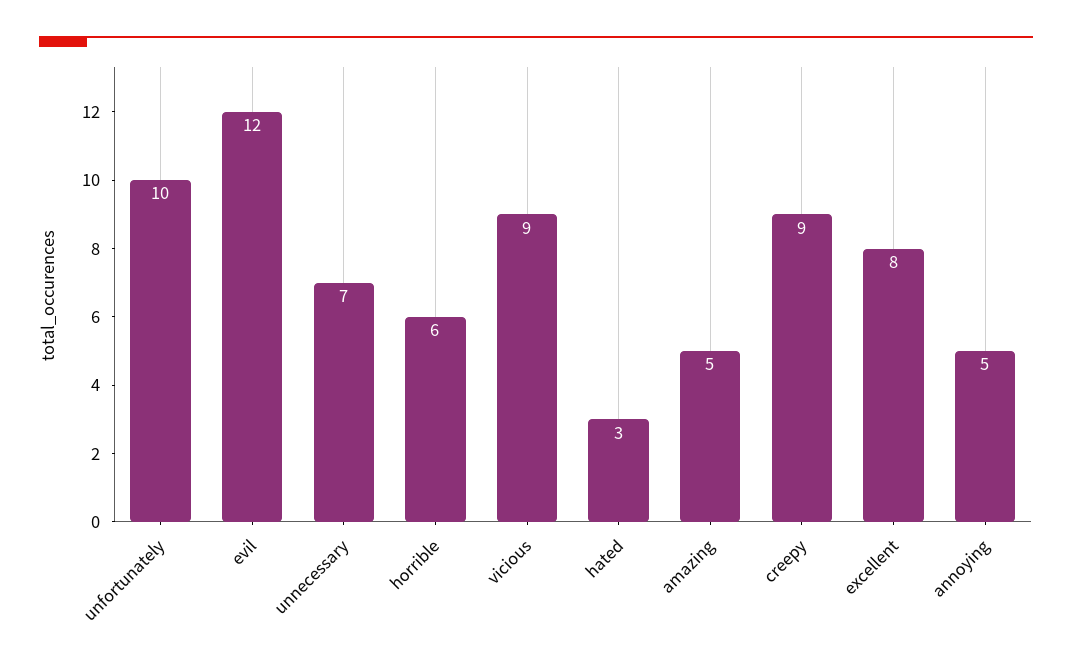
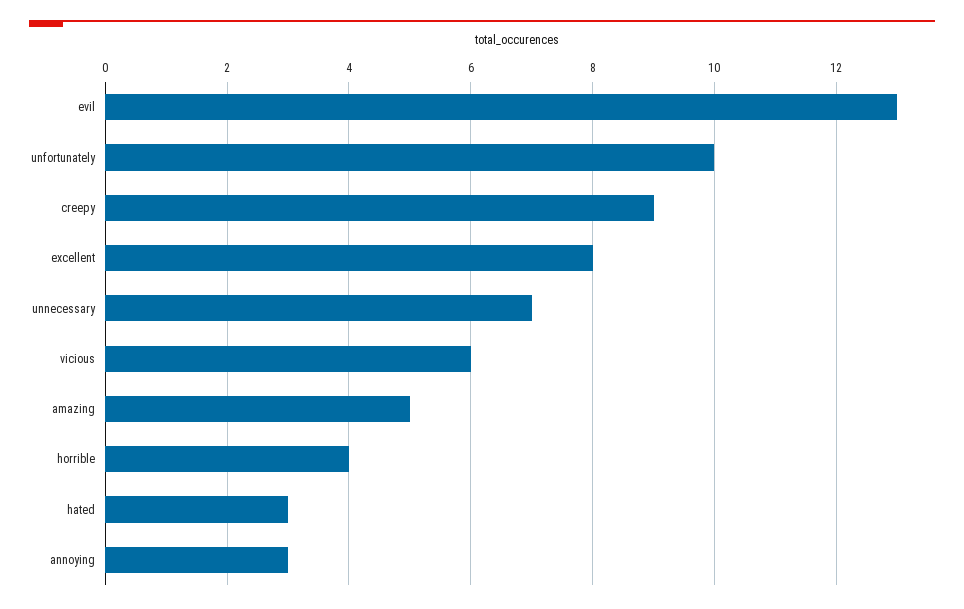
evil: 12 -> 13
horrible: 6 -> 4
vicious: 9 -> 6
annoying: 5 -> 3

